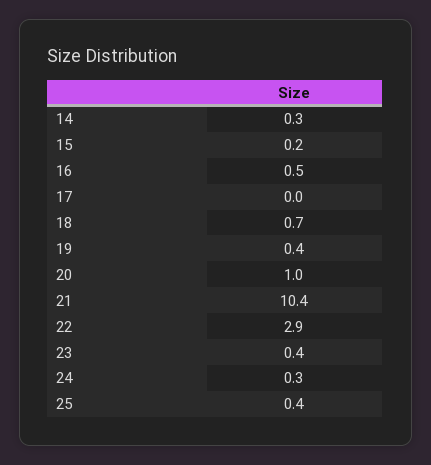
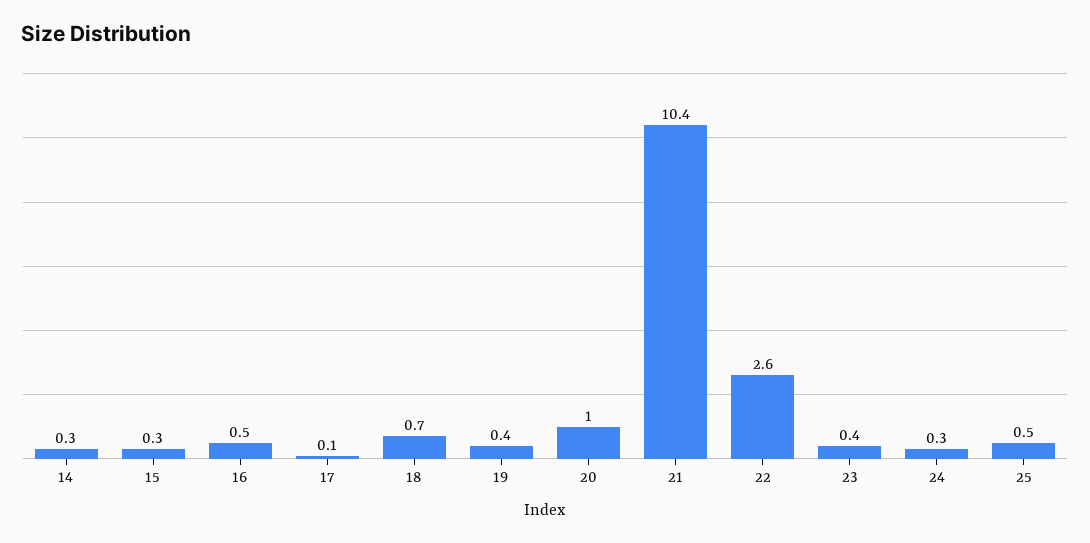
15: 0.2 -> 0.3
17: 0 -> 0.1
22: 2.9 -> 2.6
25: 0.4 -> 0.5

